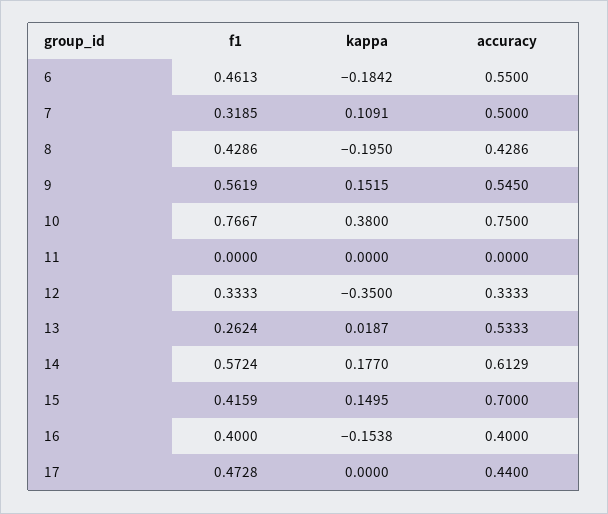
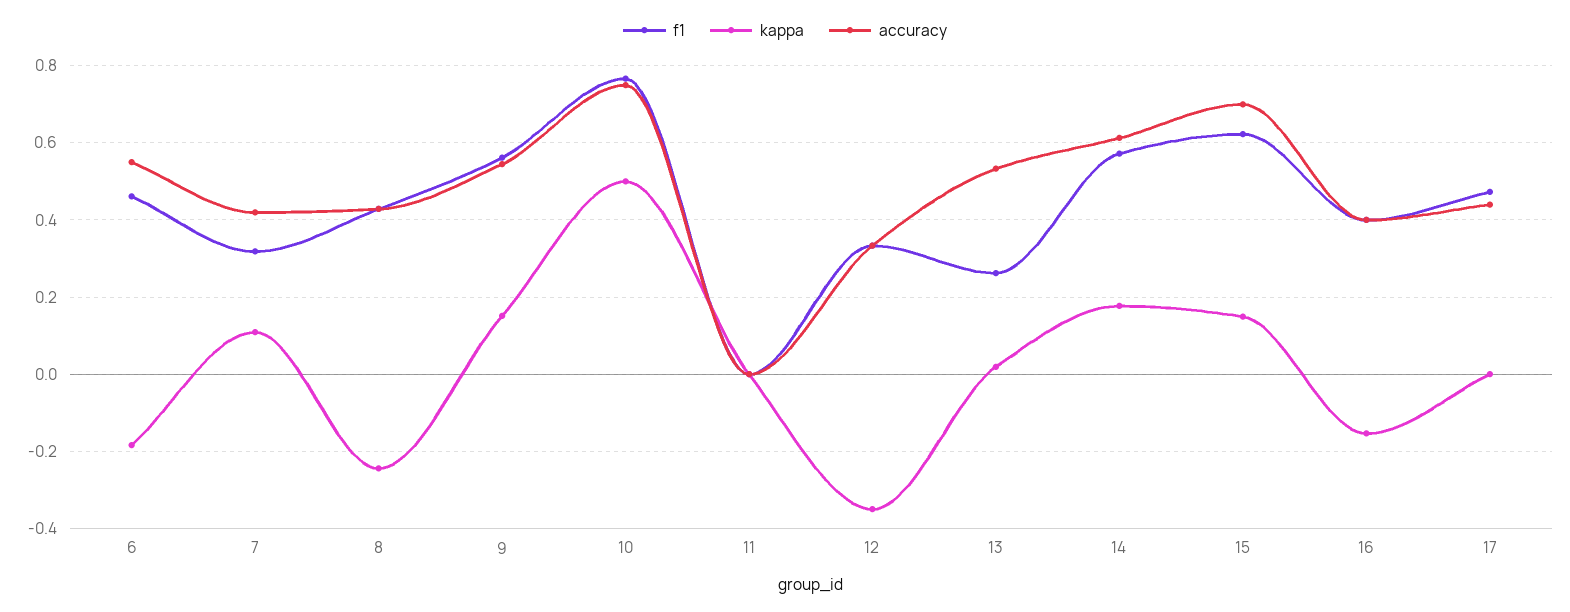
accuracy, 7: 0.5 -> 0.42
kappa, 8: -0.195 -> -0.24
kappa, 10: 0.38 -> 0.5
f1, 15: 0.4159 -> 0.62

